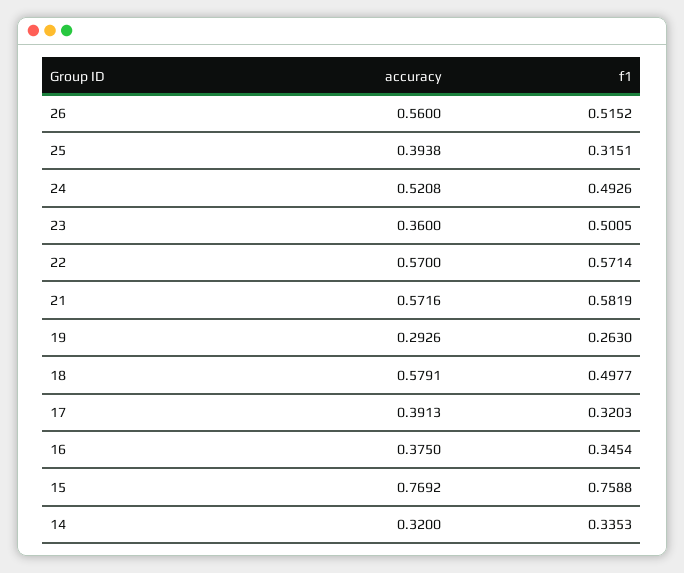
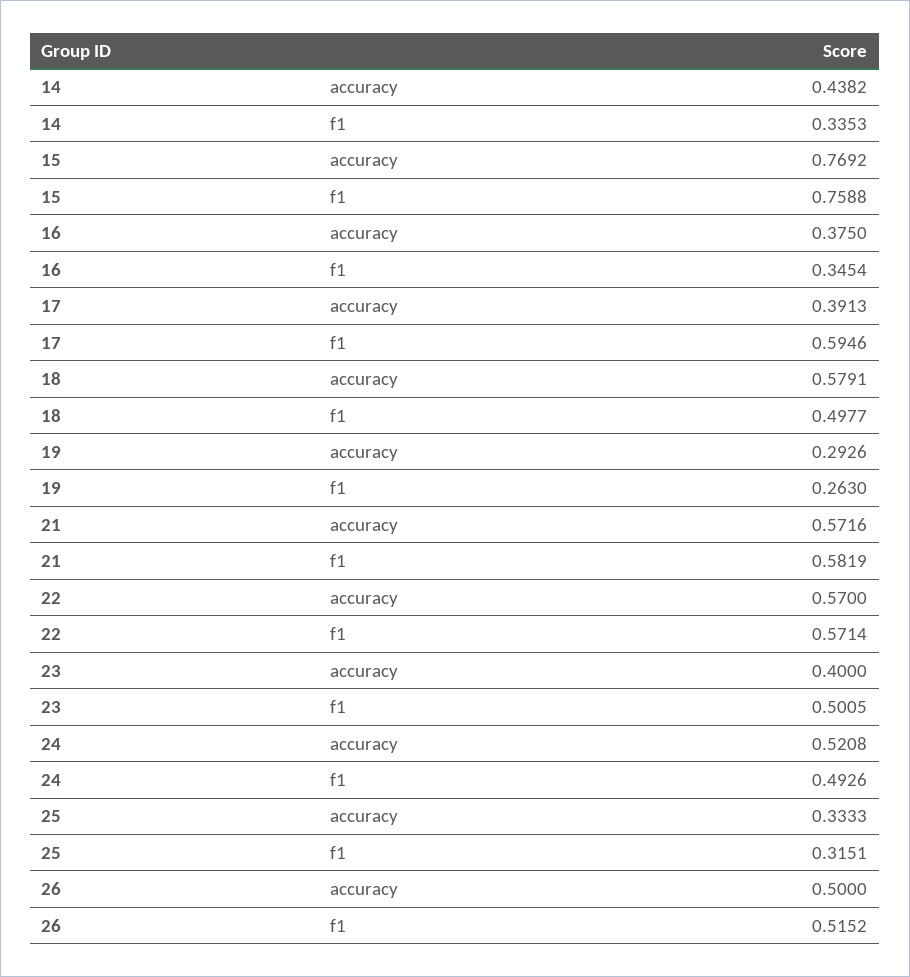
accuracy, 26: 0.56 -> 0.5
accuracy, 25: 0.3938 -> 0.3333
accuracy, 23: 0.36 -> 0.4
f1, 17: 0.3203 -> 0.5946
accuracy, 14: 0.32 -> 0.4382

